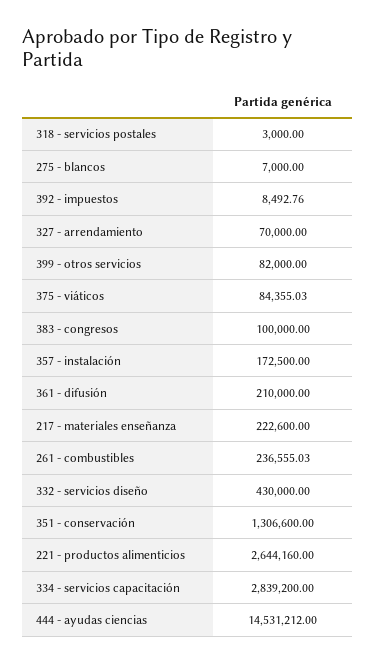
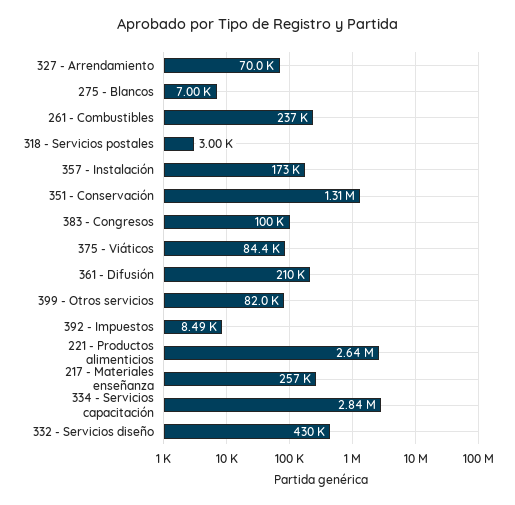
217 - materiales enseñanza: 222600 -> 257000
444 - ayudas ciencias: 14531212 -> none

